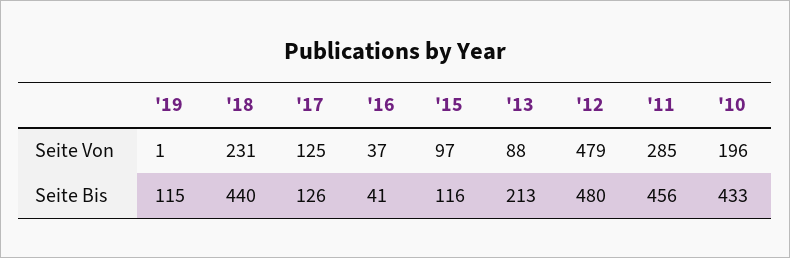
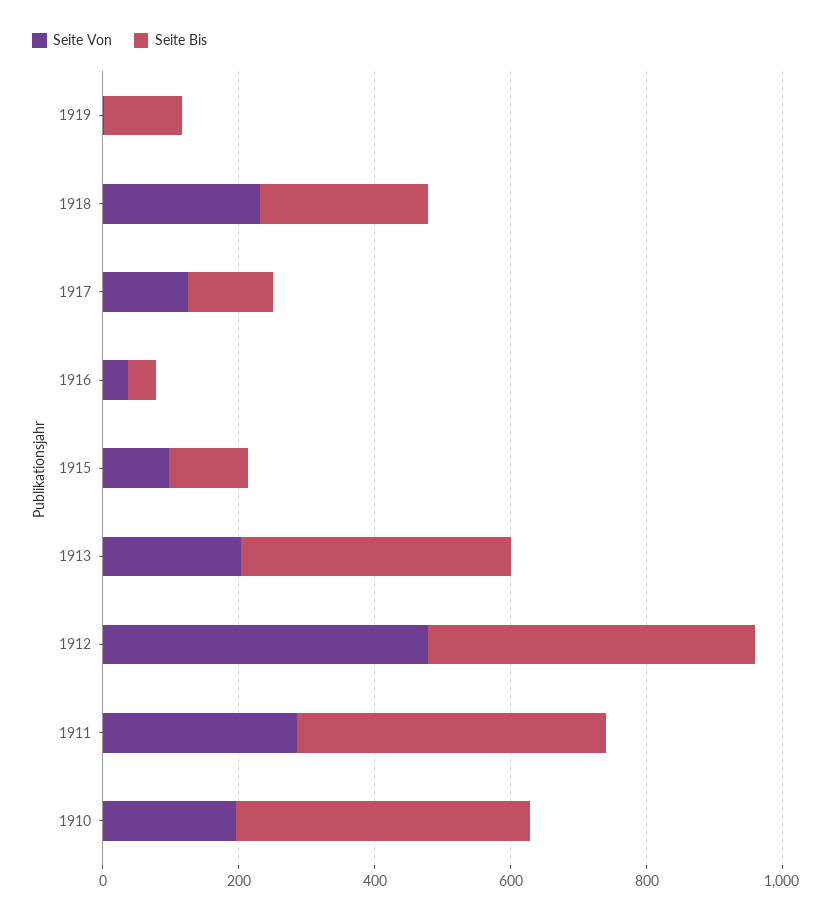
Seite Von, '13: 88 -> 200
Seite Bis, '18: 440 -> 250
Seite Bis, '13: 213 -> 400

